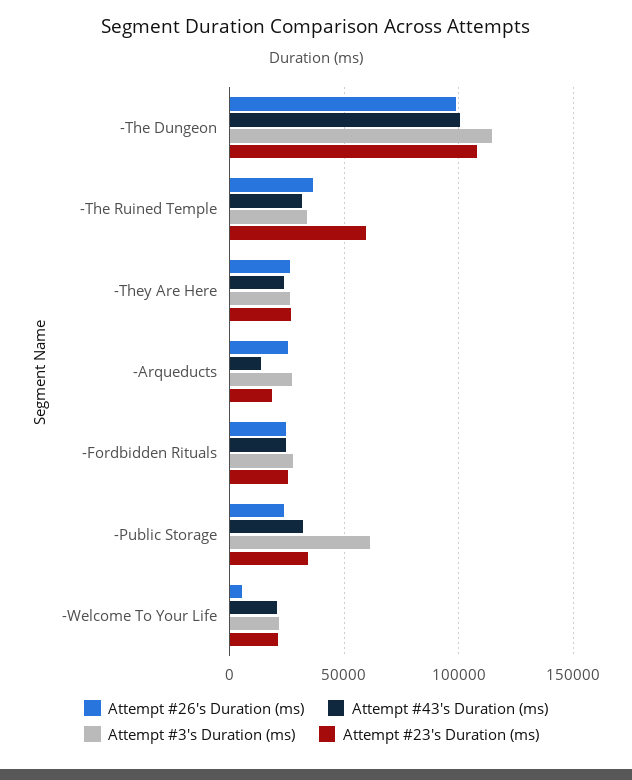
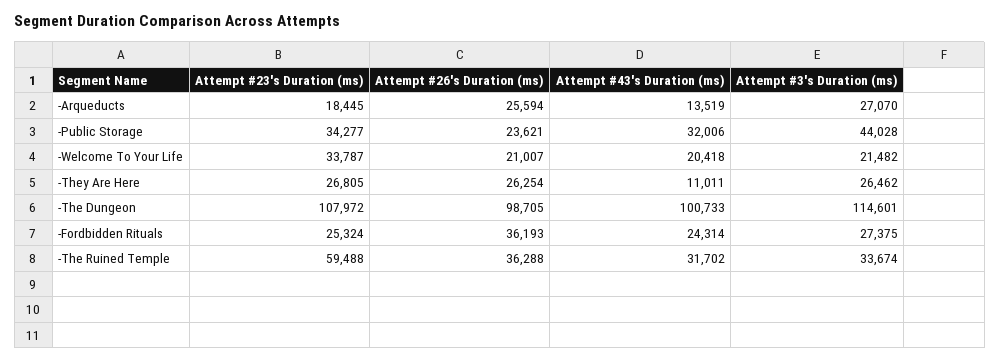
Attempt #43's Duration (ms), -They Are Here: 25000 -> 11011
Attempt #26's Duration (ms), -Fordbidden Rituals: 25000 -> 36193
Attempt #3's Duration (ms), -Public Storage: 60000 -> 44028
Attempt #26's Duration (ms), -Welcome To Your Life: 5000 -> 21007
Attempt #23's Duration (ms), -Welcome To Your Life: 20000 -> 33787

